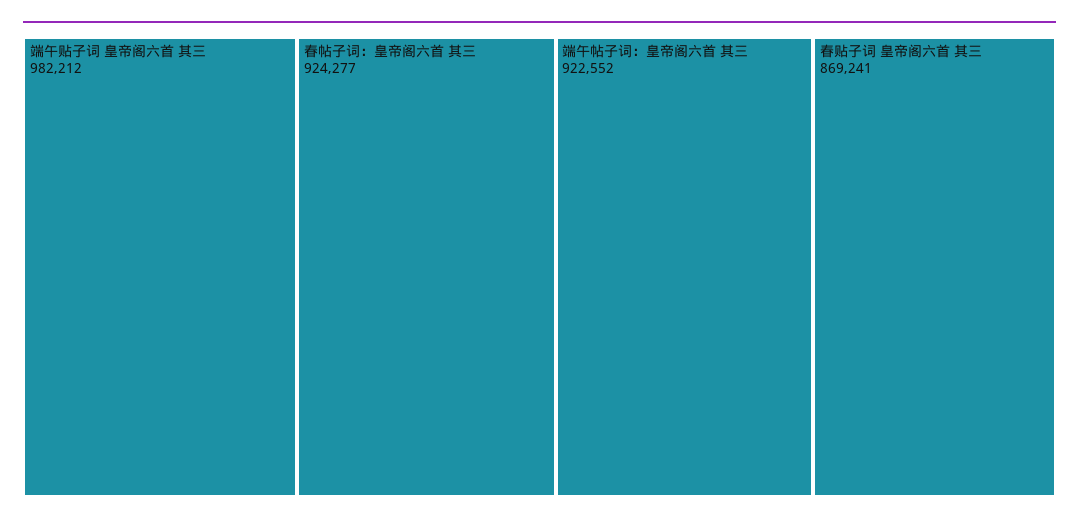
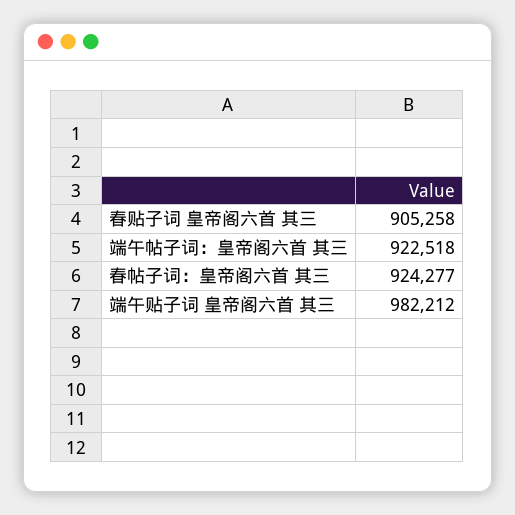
端午帖子词：皇帝阁六首 其三: 922552 -> 922518
春贴子词 皇帝阁六首 其三: 869241 -> 905258

